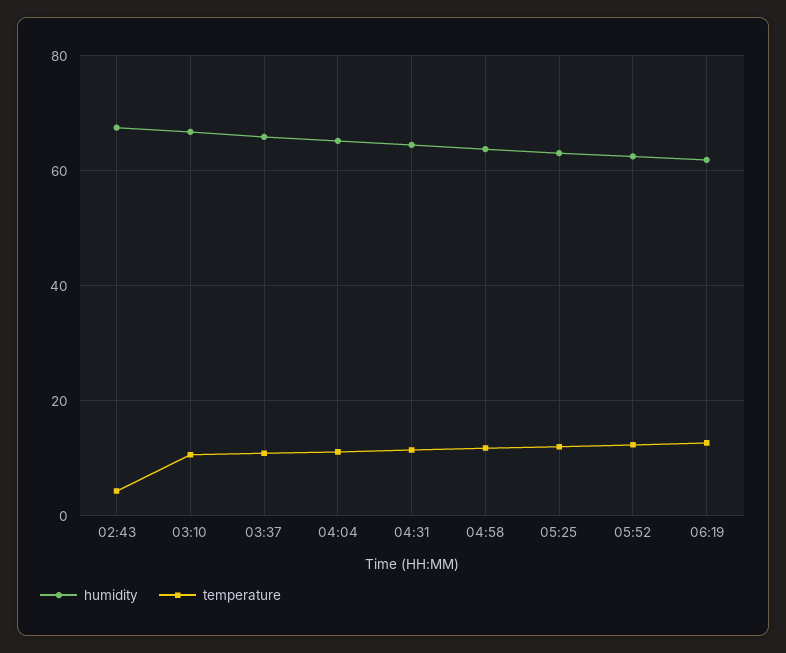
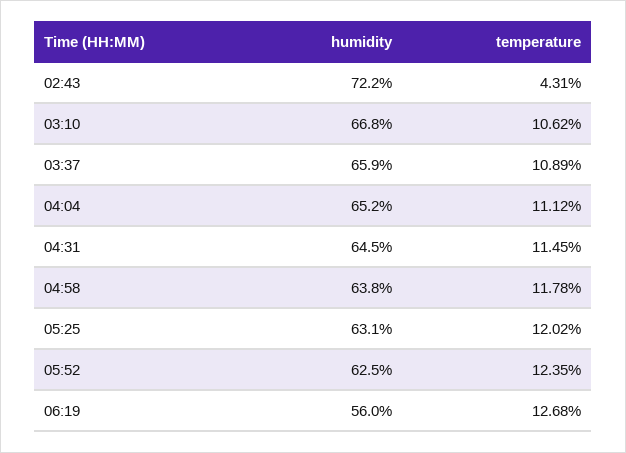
humidity, 02:43: 68 -> 72.2
humidity, 06:19: 62 -> 56

